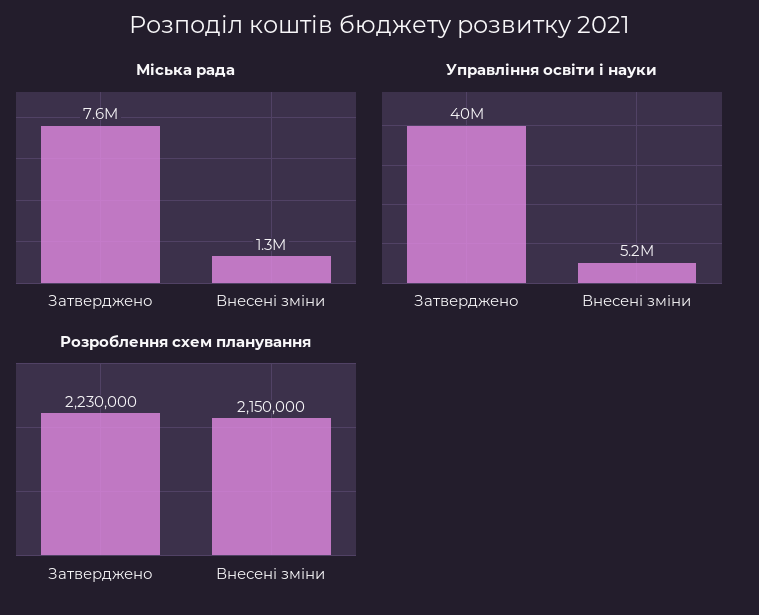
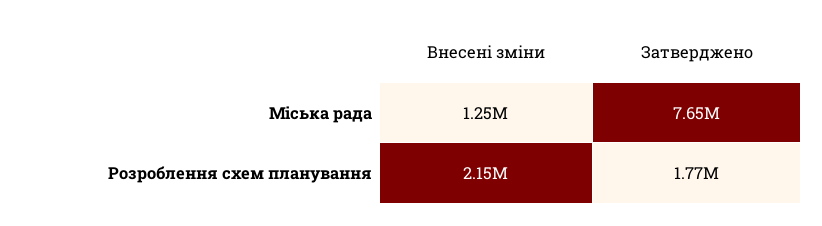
Управління освіти і науки, Затверджено: 40000000 -> none
Управління освіти і науки, Внесені зміни: 5200000 -> none
Розроблення схем планування, Затверджено: 2230000 -> 1770000

